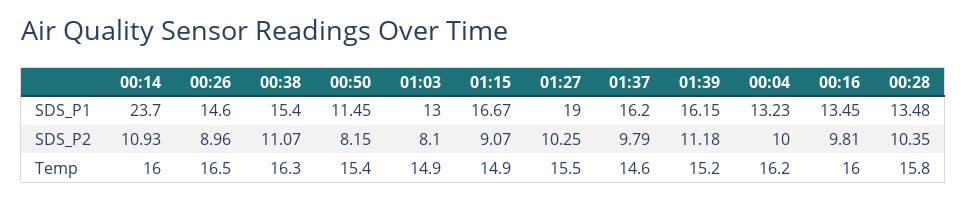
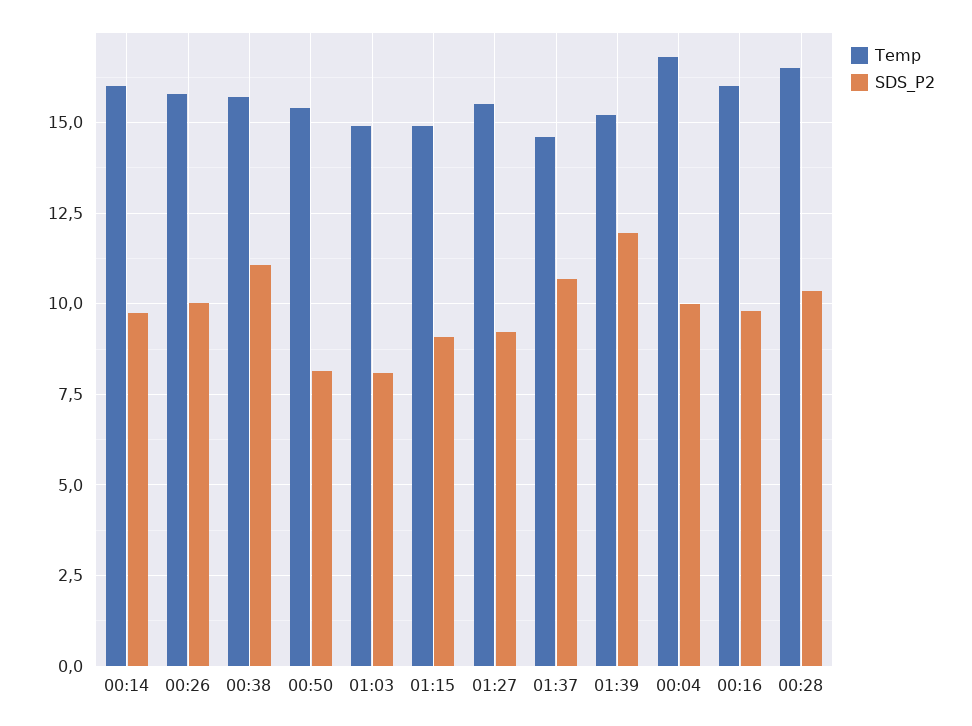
SDS_P1, 00:14: 23.7 -> none
SDS_P1, 00:26: 14.6 -> none
SDS_P1, 00:38: 15.4 -> none
SDS_P1, 00:50: 11.45 -> none
SDS_P1, 01:03: 13 -> none
SDS_P1, 01:15: 16.67 -> none
SDS_P1, 01:27: 19 -> none
SDS_P1, 01:37: 16.2 -> none
SDS_P1, 01:39: 16.15 -> none
SDS_P1, 00:04: 13.23 -> none
SDS_P1, 00:16: 13.45 -> none
SDS_P1, 00:28: 13.48 -> none
SDS_P2, 00:14: 10.93 -> 9.75
SDS_P2, 00:26: 8.96 -> 10
SDS_P2, 01:27: 10.25 -> 9.25
SDS_P2, 01:37: 9.79 -> 10.75
SDS_P2, 01:39: 11.18 -> 12
Temp, 00:26: 16.5 -> 15.75
Temp, 00:38: 16.3 -> 15.75
Temp, 00:04: 16.2 -> 16.75
Temp, 00:28: 15.8 -> 16.5

